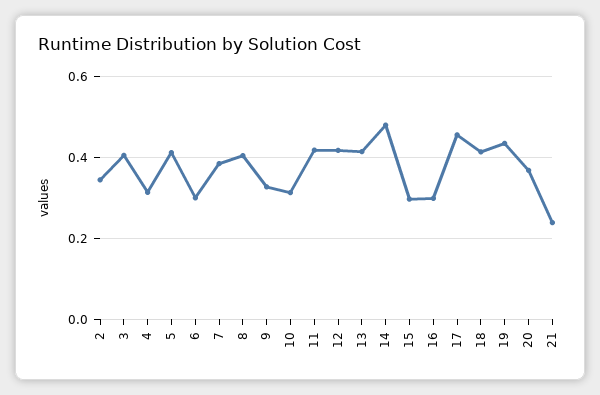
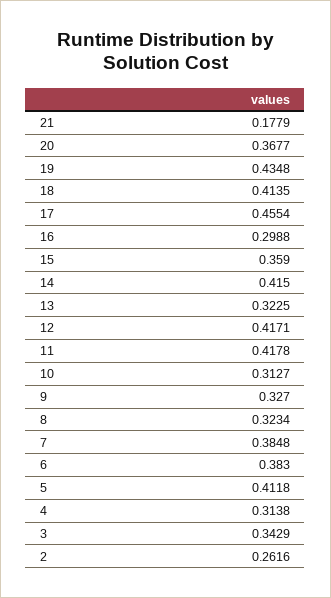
2: 0.34 -> 0.2616
3: 0.4 -> 0.3429
6: 0.3 -> 0.383
8: 0.4 -> 0.3234
13: 0.42 -> 0.3225
14: 0.48 -> 0.415
15: 0.3 -> 0.359
21: 0.24 -> 0.1779

